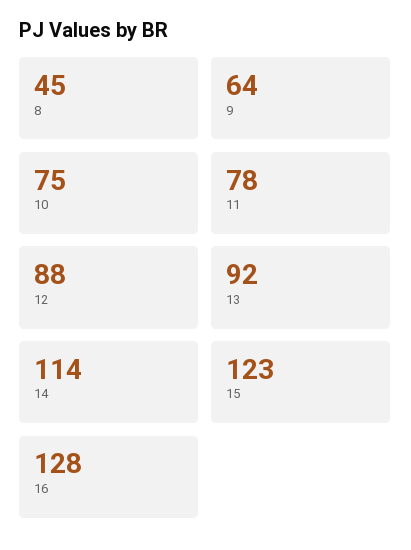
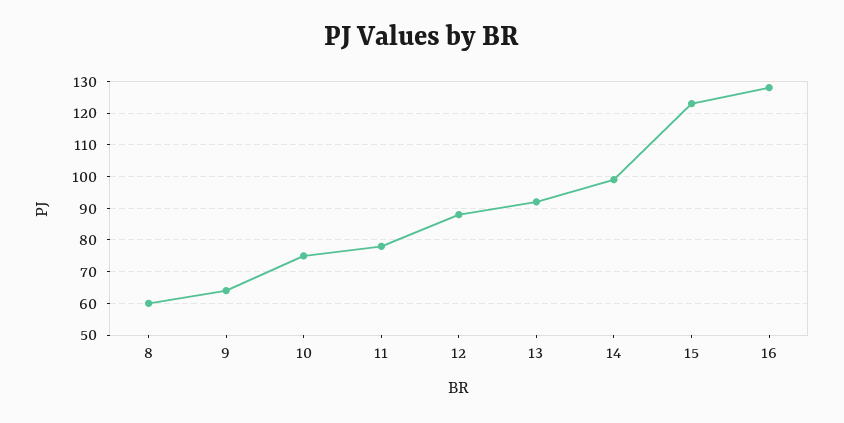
8: 45 -> 60
14: 114 -> 100

